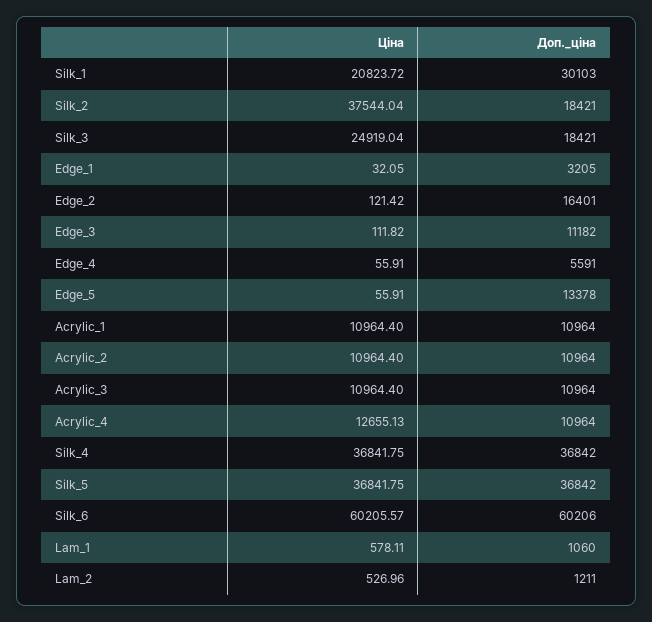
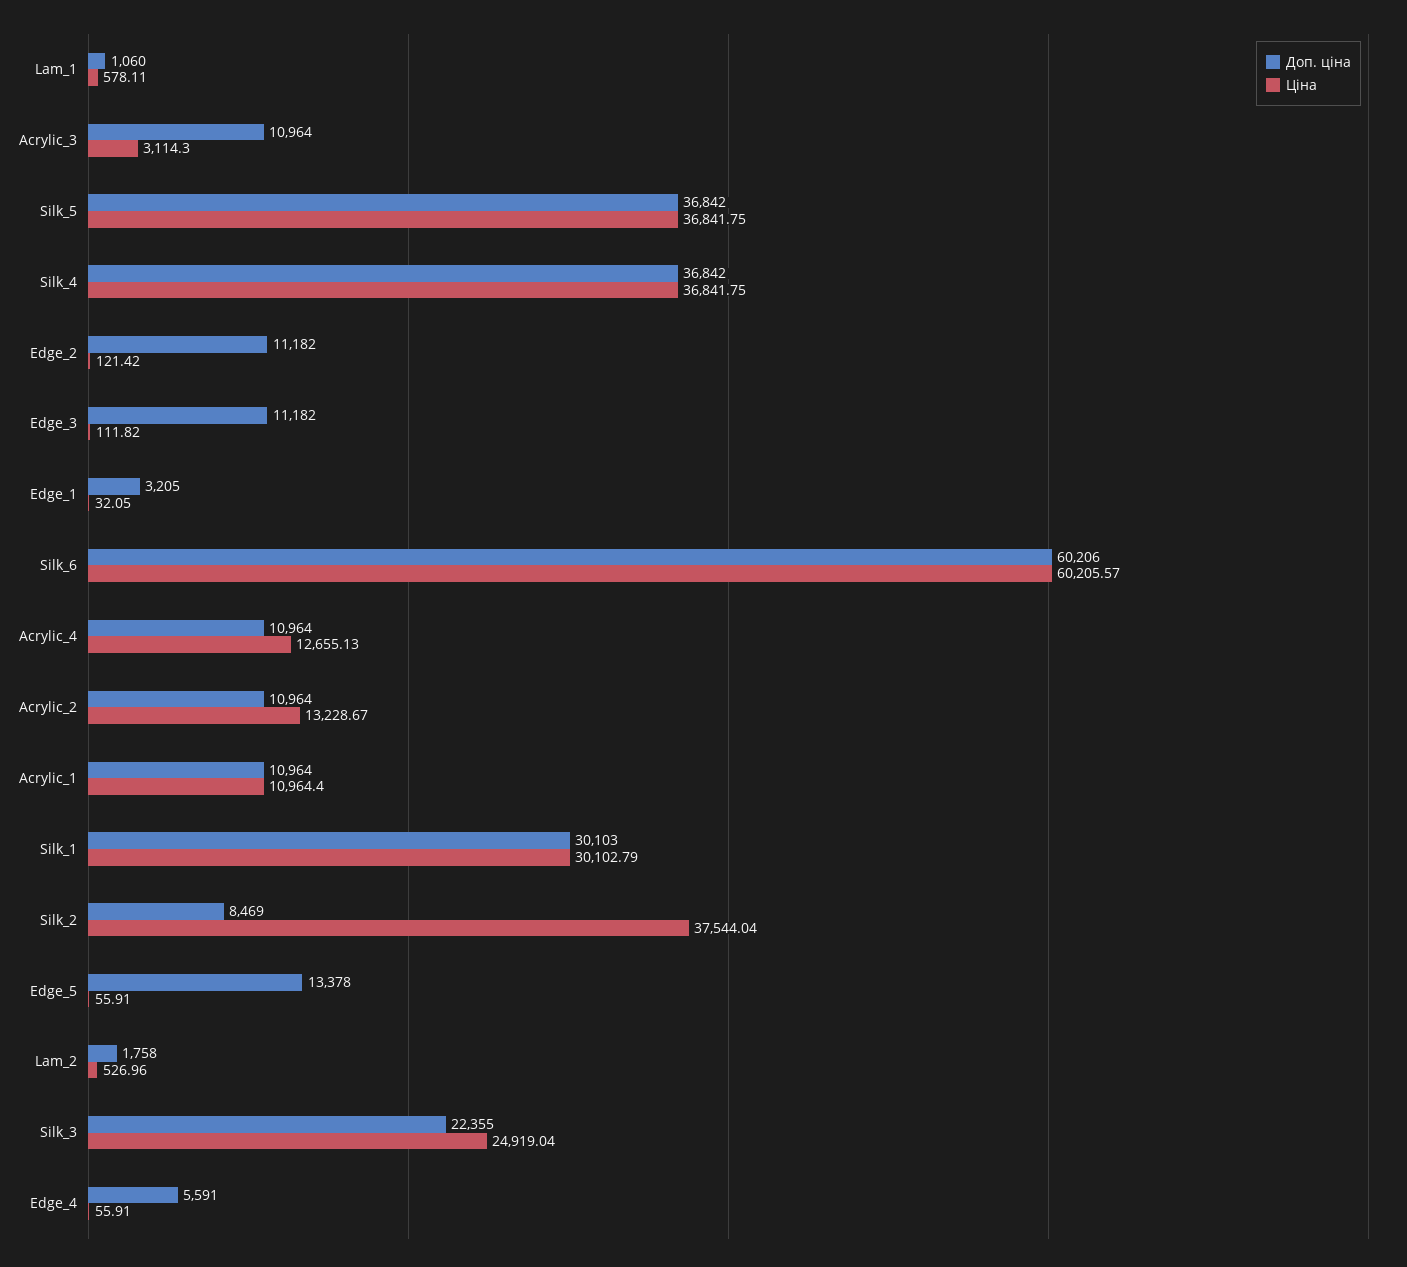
Ціна, Silk_1: 20823.72 -> 30102.79
Доп._ціна, Silk_2: 18421 -> 8469
Доп._ціна, Silk_3: 18421 -> 22355
Доп._ціна, Edge_2: 16401 -> 11182
Ціна, Acrylic_2: 10964.4 -> 13228.67
Ціна, Acrylic_3: 10964.4 -> 3114.3
Доп._ціна, Lam_2: 1211 -> 1758

